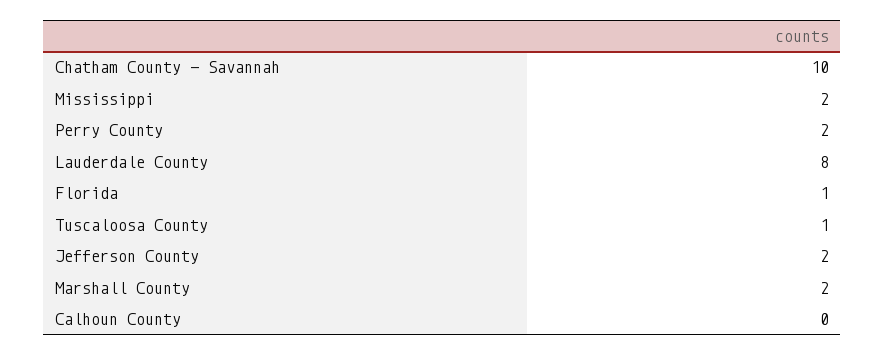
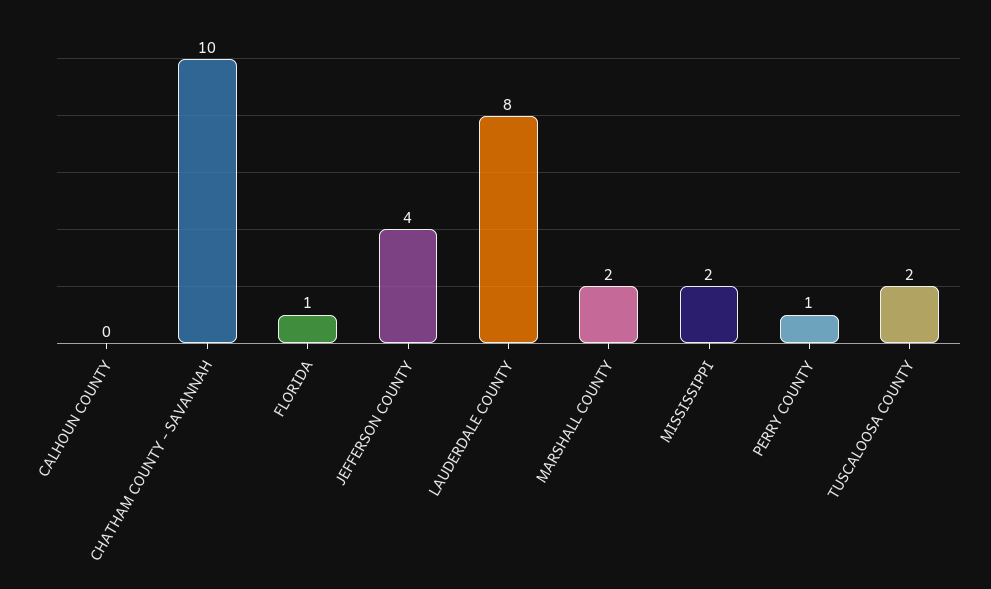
Perry County: 2 -> 1
Tuscaloosa County: 1 -> 2
Jefferson County: 2 -> 4

